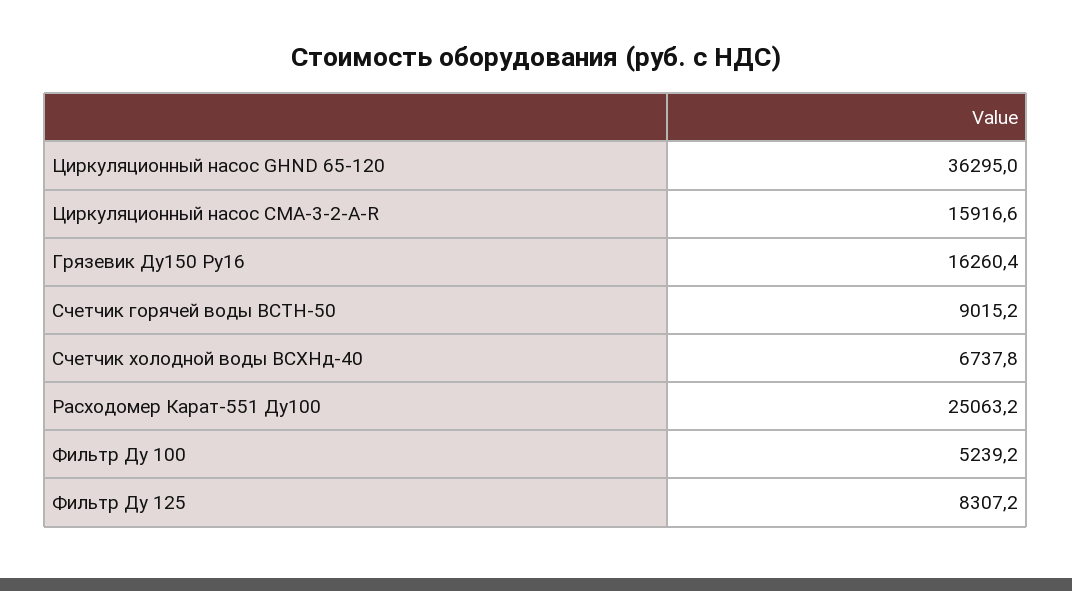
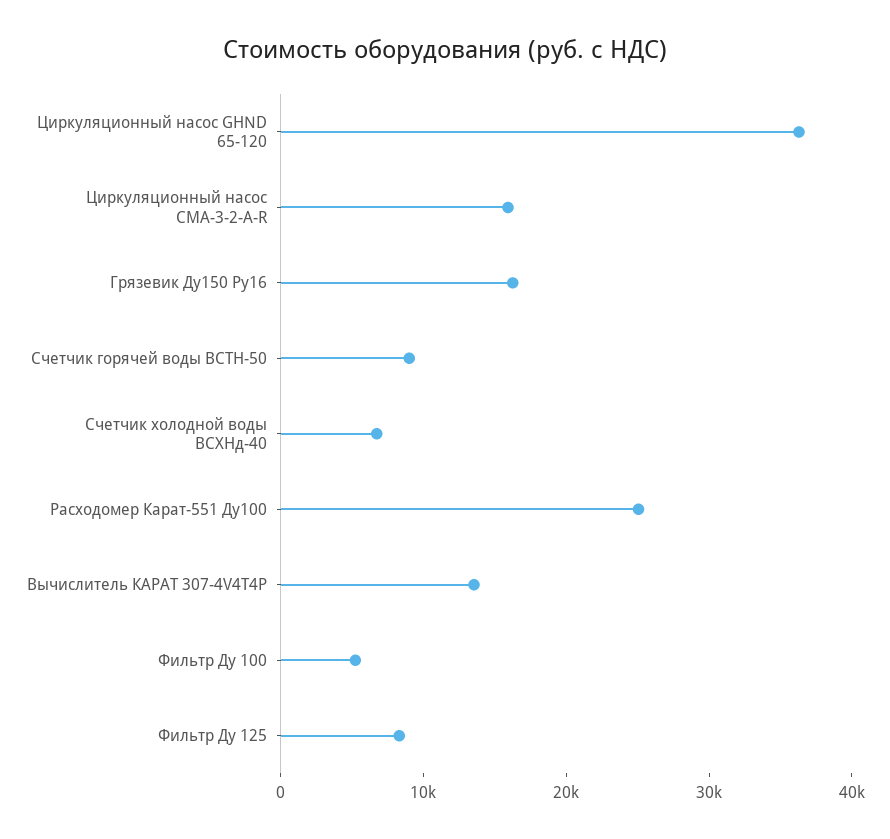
Вычислитель КАРАТ 307-4V4T4P: none -> 14000

